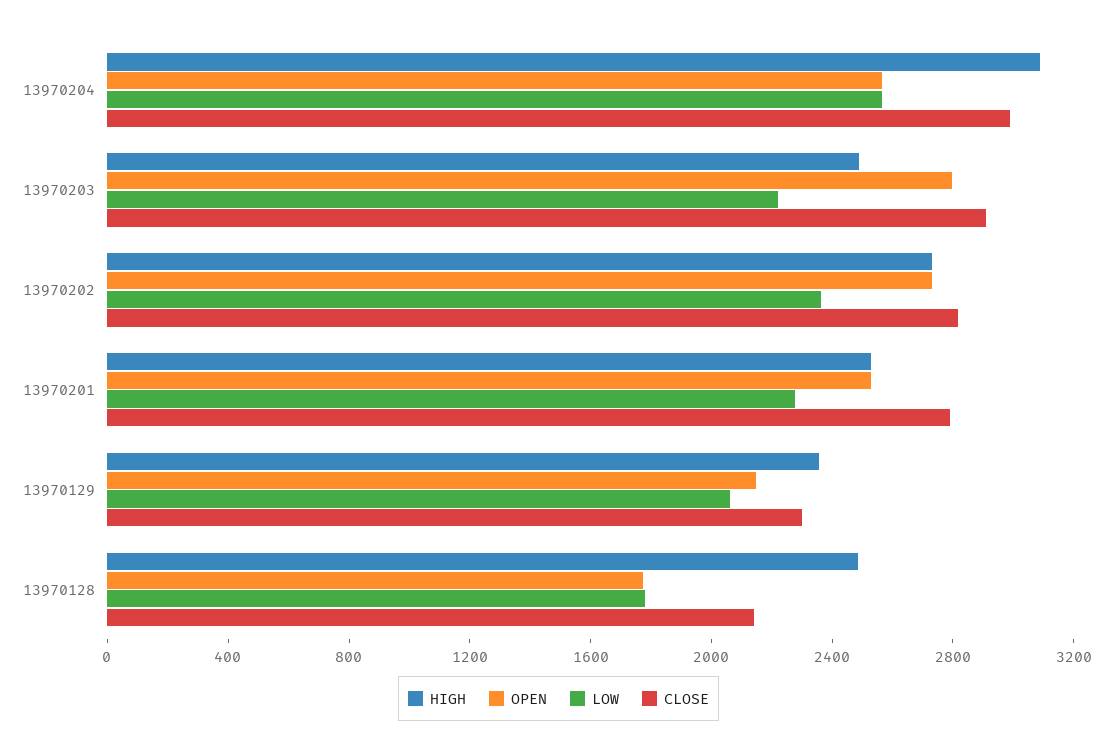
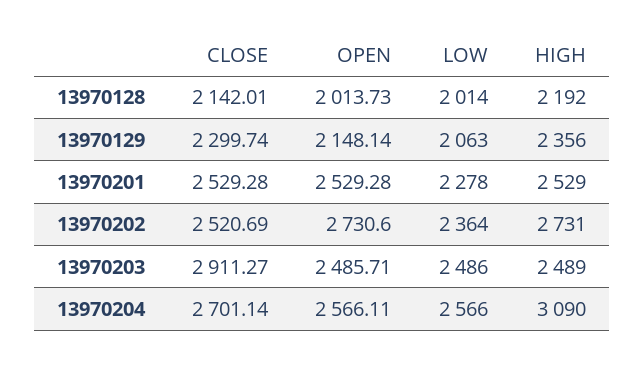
CLOSE, 13970204: 3000 -> 2701.14
OPEN, 13970203: 2800 -> 2485.71
LOW, 13970203: 2200 -> 2486
CLOSE, 13970202: 2800 -> 2520.69
CLOSE, 13970201: 2800 -> 2529.28
HIGH, 13970128: 2500 -> 2192
OPEN, 13970128: 1800 -> 2013.73
LOW, 13970128: 1800 -> 2014

